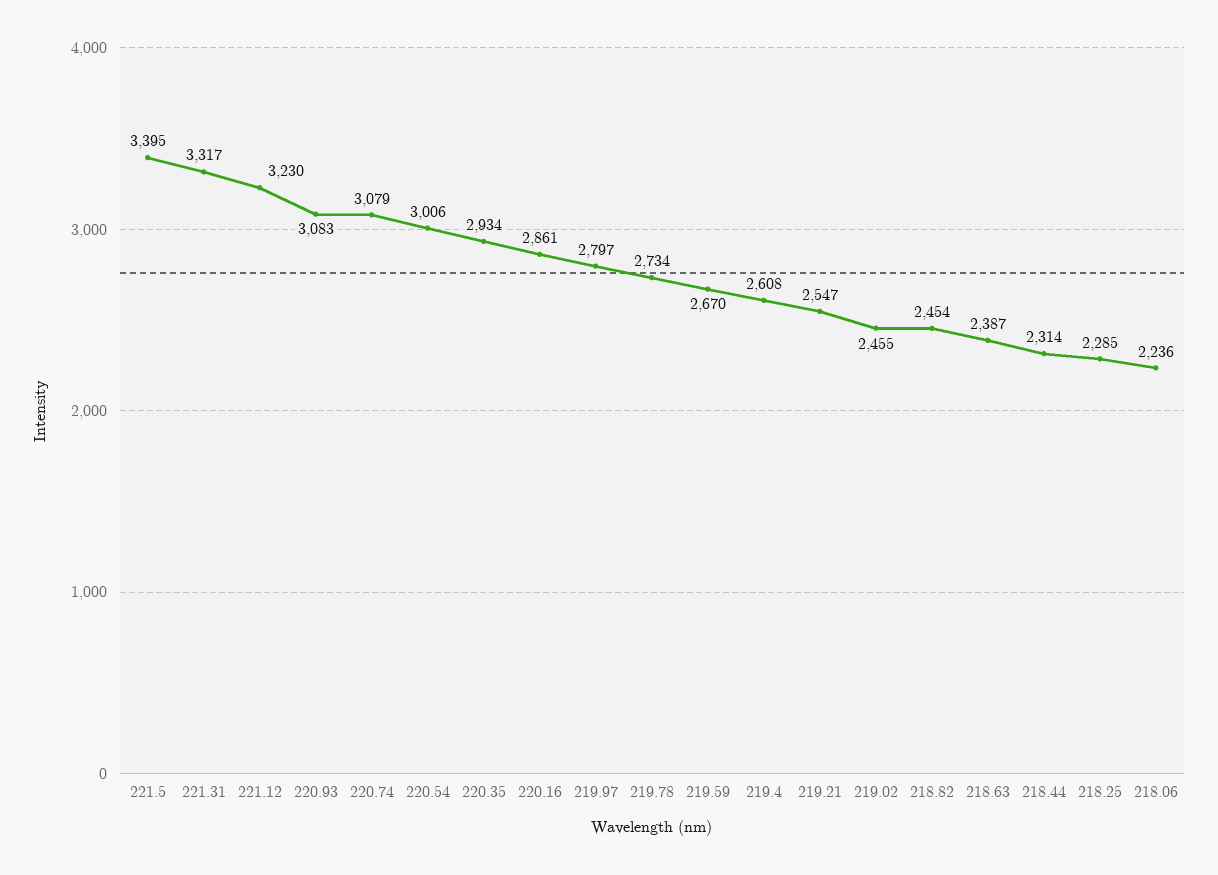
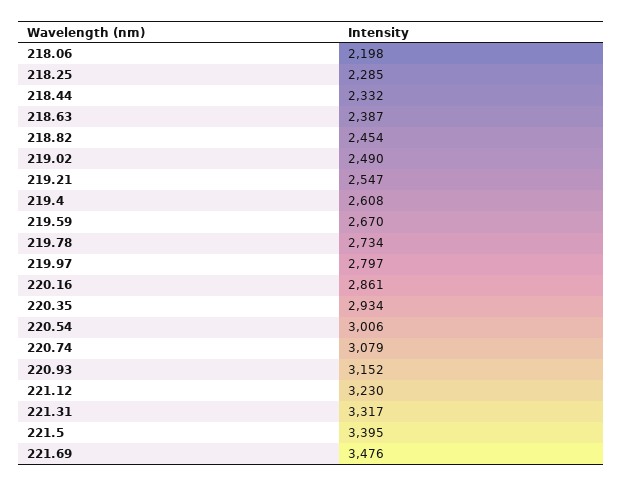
220.93: 3083 -> 3152
219.02: 2455 -> 2490
218.44: 2314 -> 2332
218.06: 2236 -> 2198
221.69: none -> 3476

